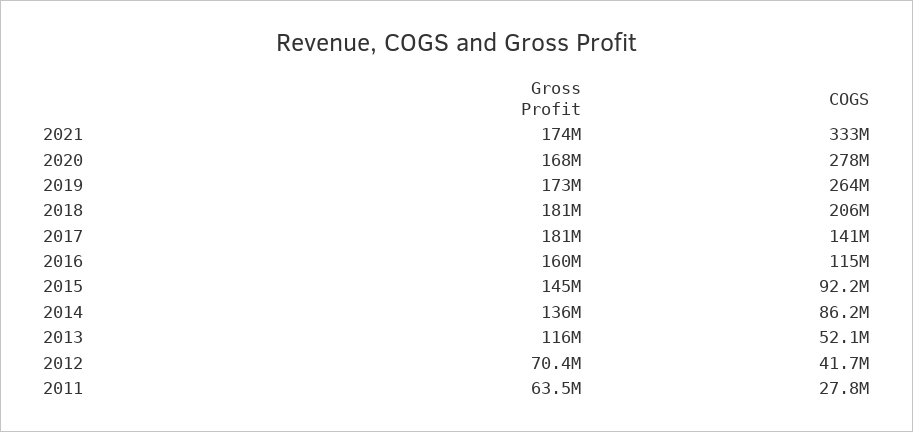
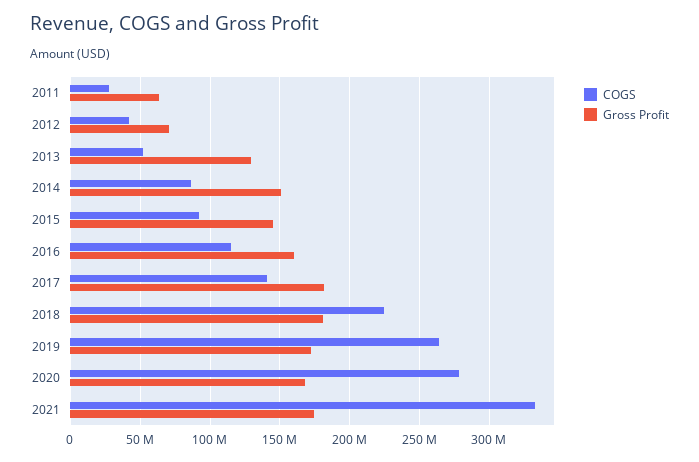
COGS, 2018: 206000000 -> 225000000
Gross Profit, 2014: 136000000 -> 150000000
Gross Profit, 2013: 116000000 -> 130000000

